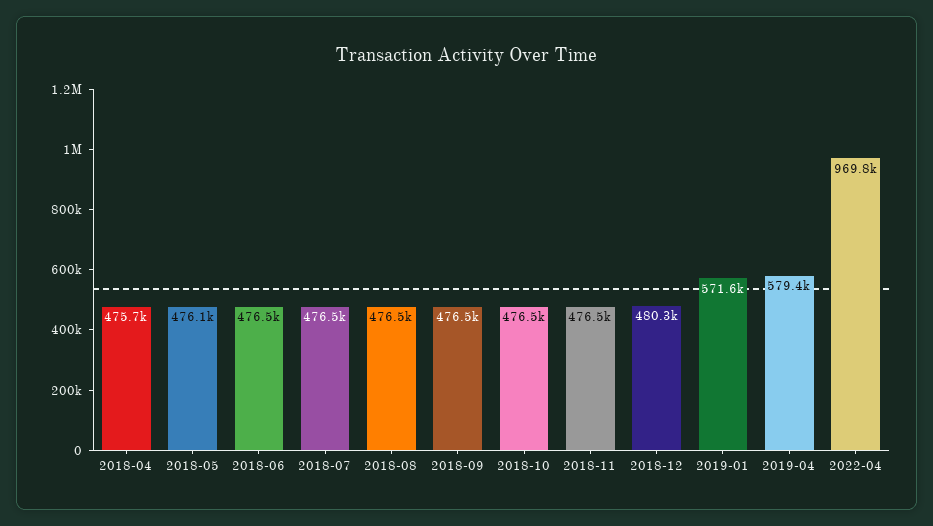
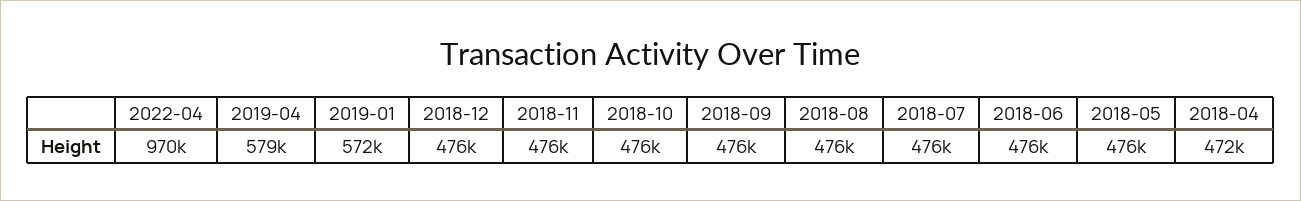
2018-04: 475700 -> 472000
2018-12: 480300 -> 476000

